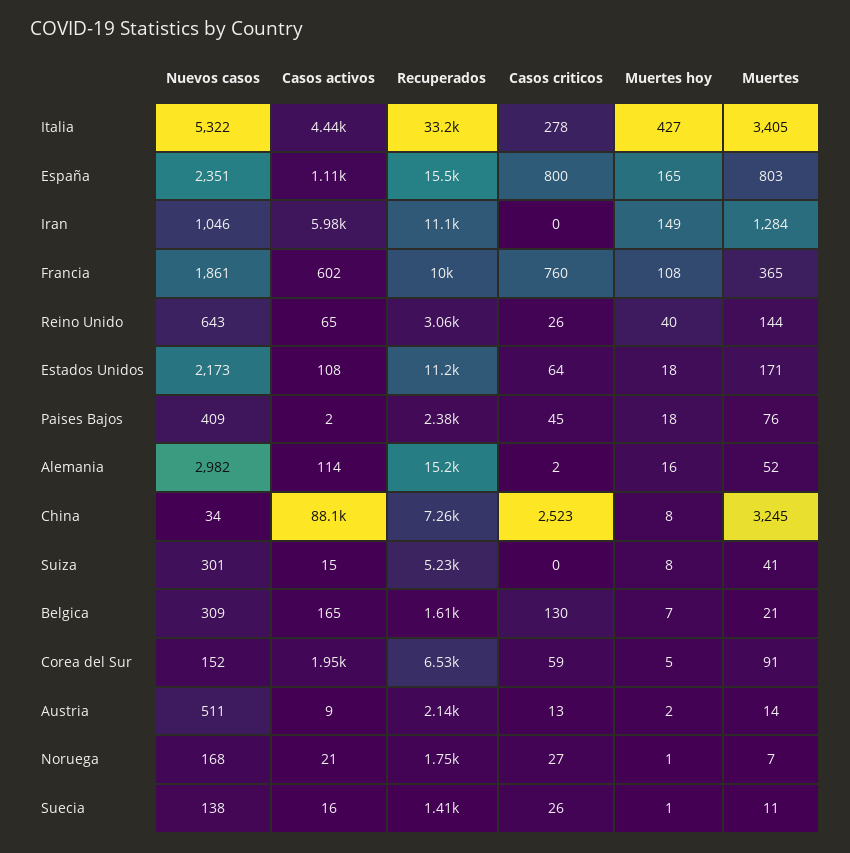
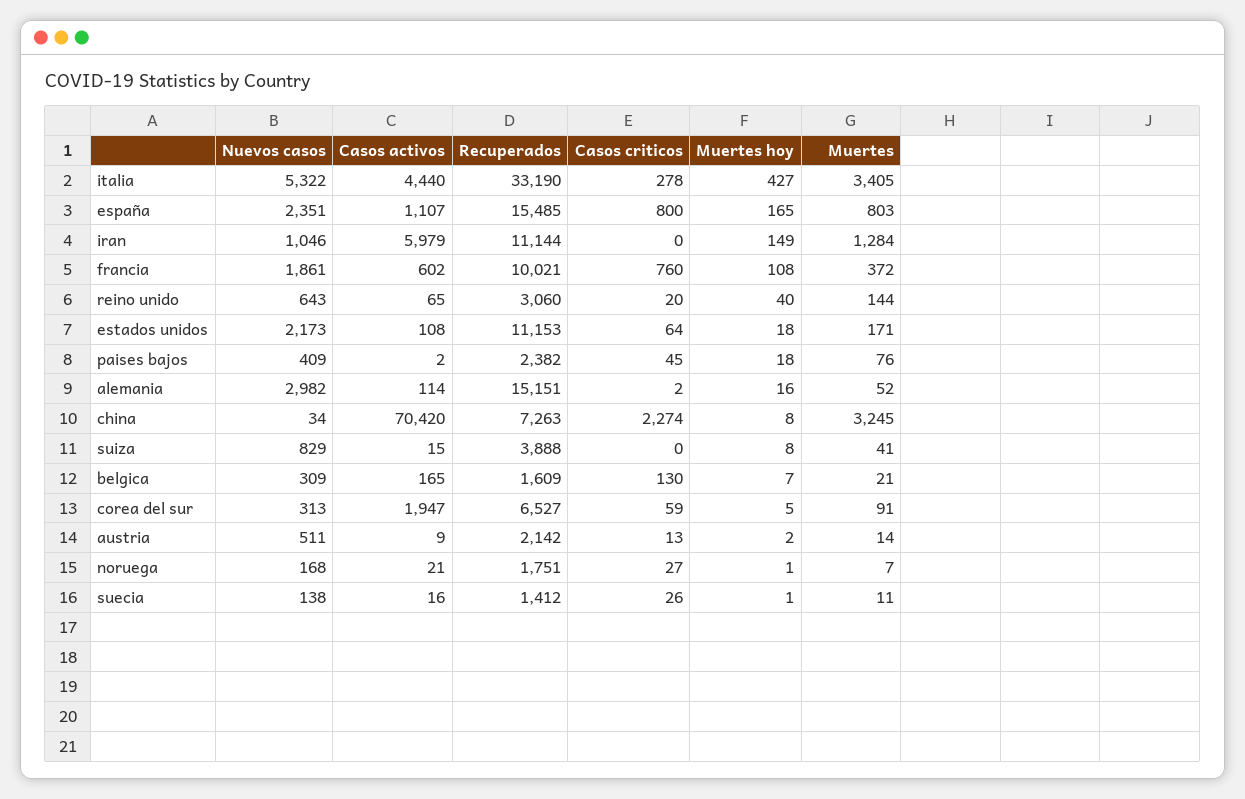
Muertes, Francia: 365 -> 372
Casos criticos, Reino Unido: 26 -> 20
Casos activos, China: 88100 -> 70420
Casos criticos, China: 2523 -> 2274
Nuevos casos, Suiza: 301 -> 829
Recuperados, Suiza: 5230 -> 3888
Nuevos casos, Corea del Sur: 152 -> 313

